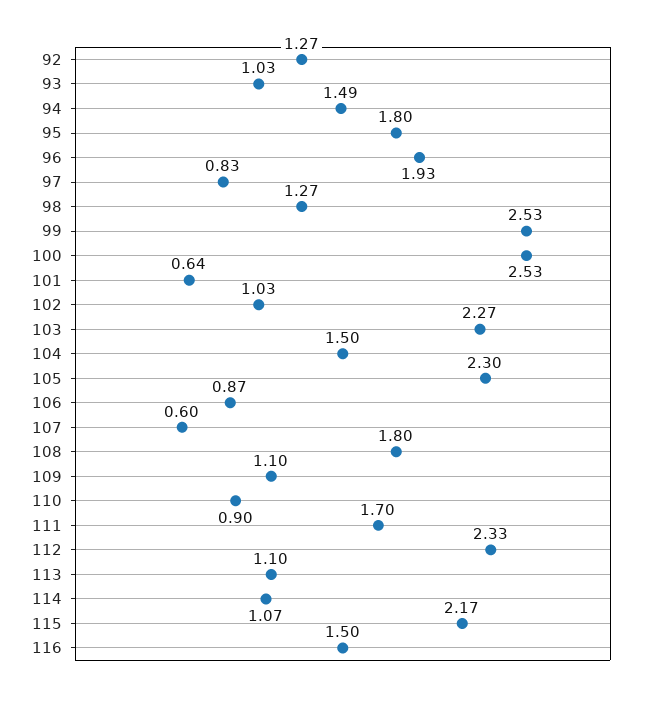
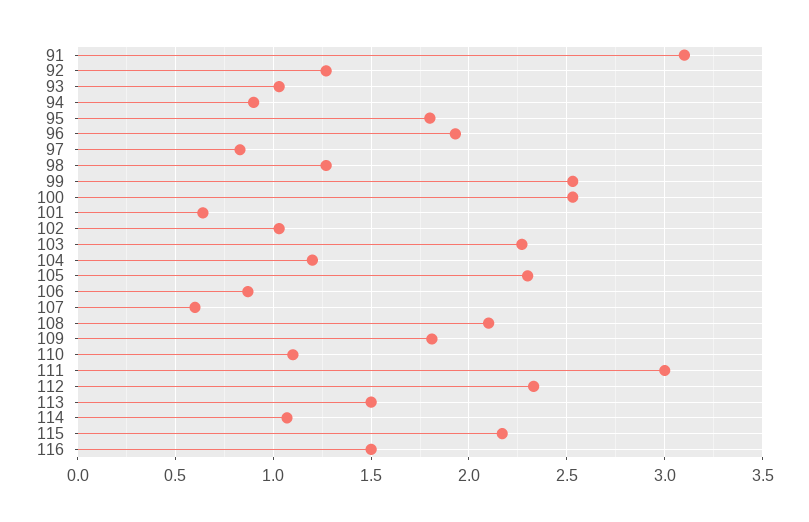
94: 1.49 -> 0.9
104: 1.5 -> 1.2
108: 1.8 -> 2.1
109: 1.1 -> 1.8
110: 0.9 -> 1.1
111: 1.7 -> 3
113: 1.1 -> 1.5
91: none -> 3.1

